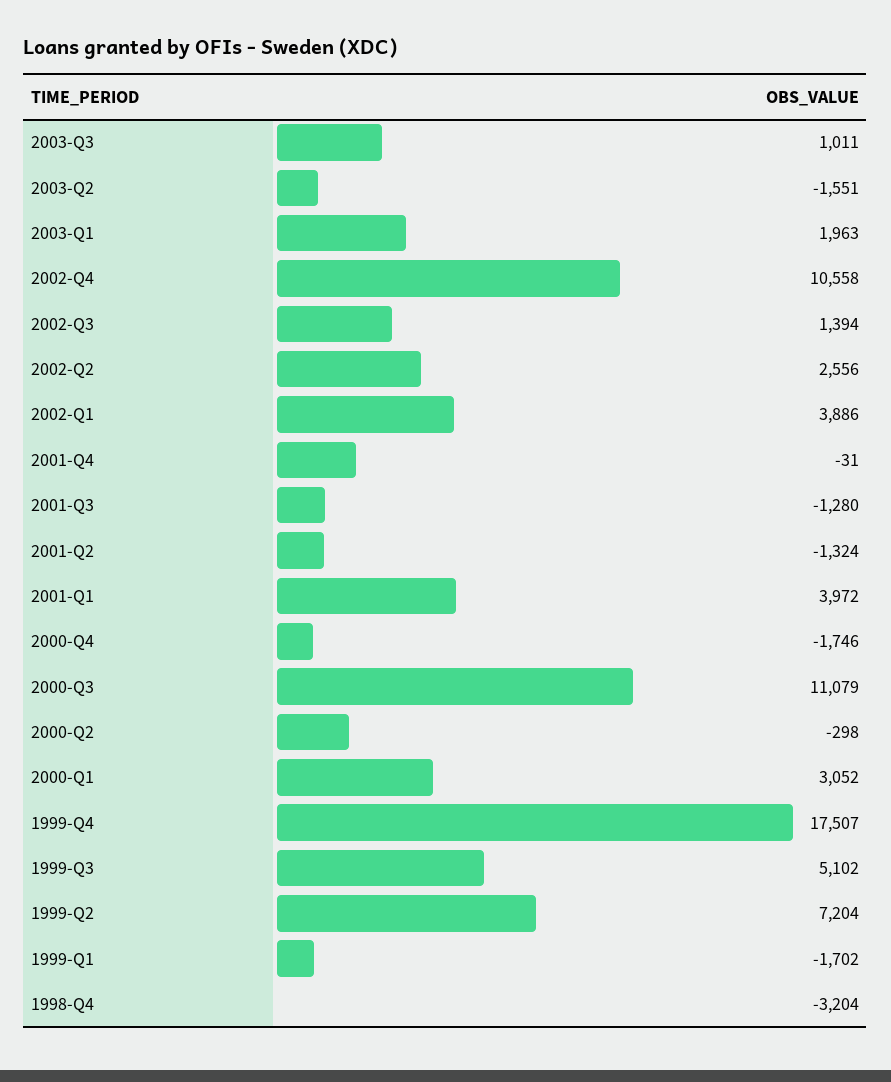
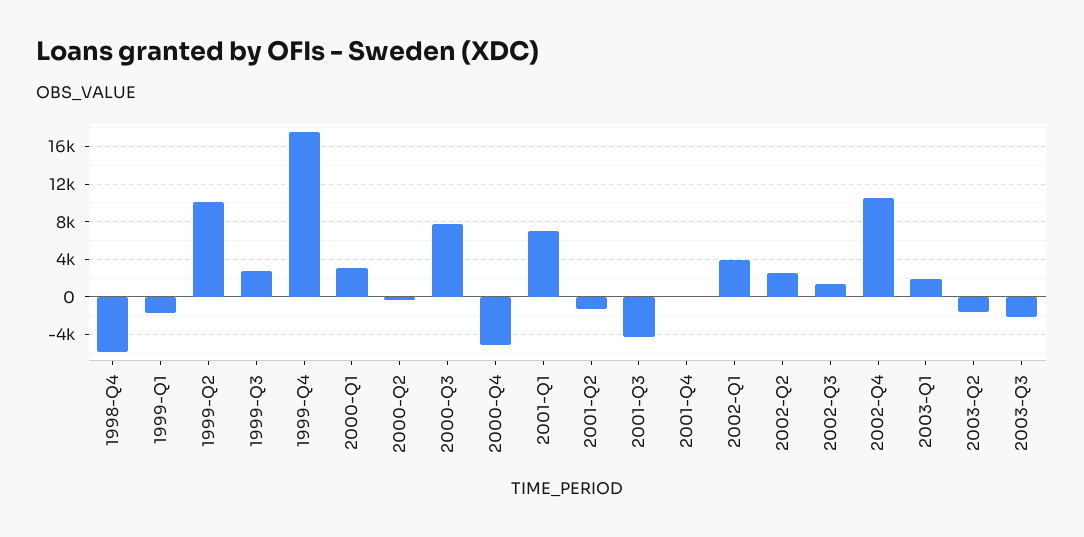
2003-Q3: 1011 -> -2000
2001-Q3: -1280 -> -4000
2001-Q1: 3972 -> 7000
2000-Q4: -1746 -> -5000
2000-Q3: 11079 -> 8000
1999-Q3: 5102 -> 3000
1999-Q2: 7204 -> 10000
1998-Q4: -3204 -> -6000

